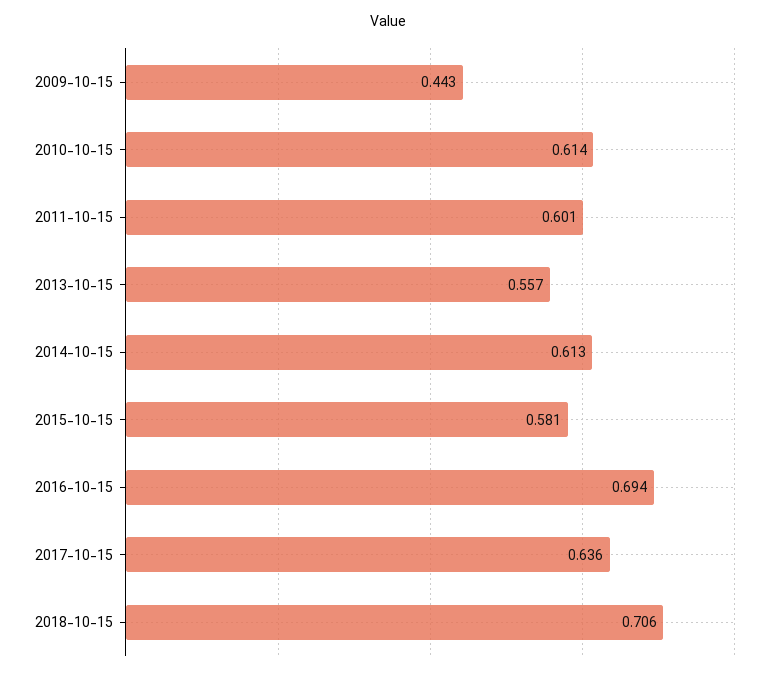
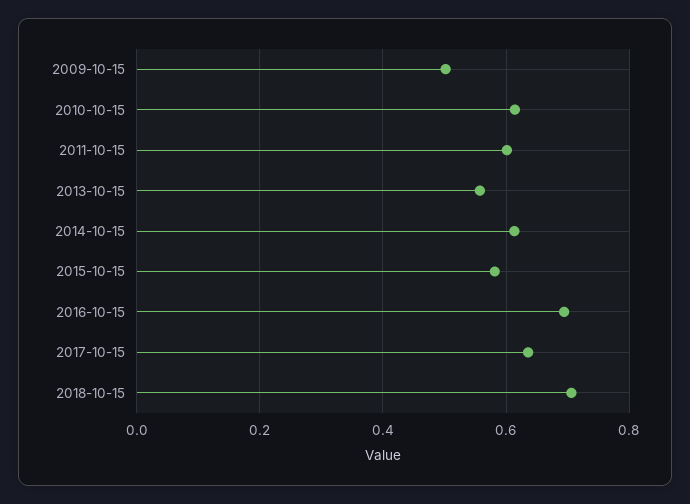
2009-10-15: 0.443 -> 0.5

